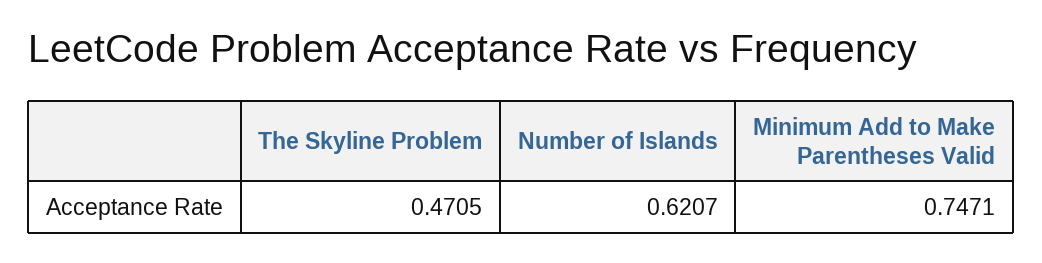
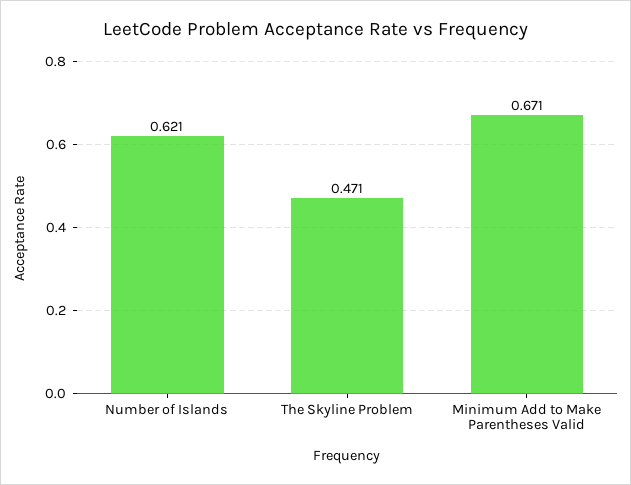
Minimum Add to Make Parentheses Valid: 0.7471 -> 0.671

